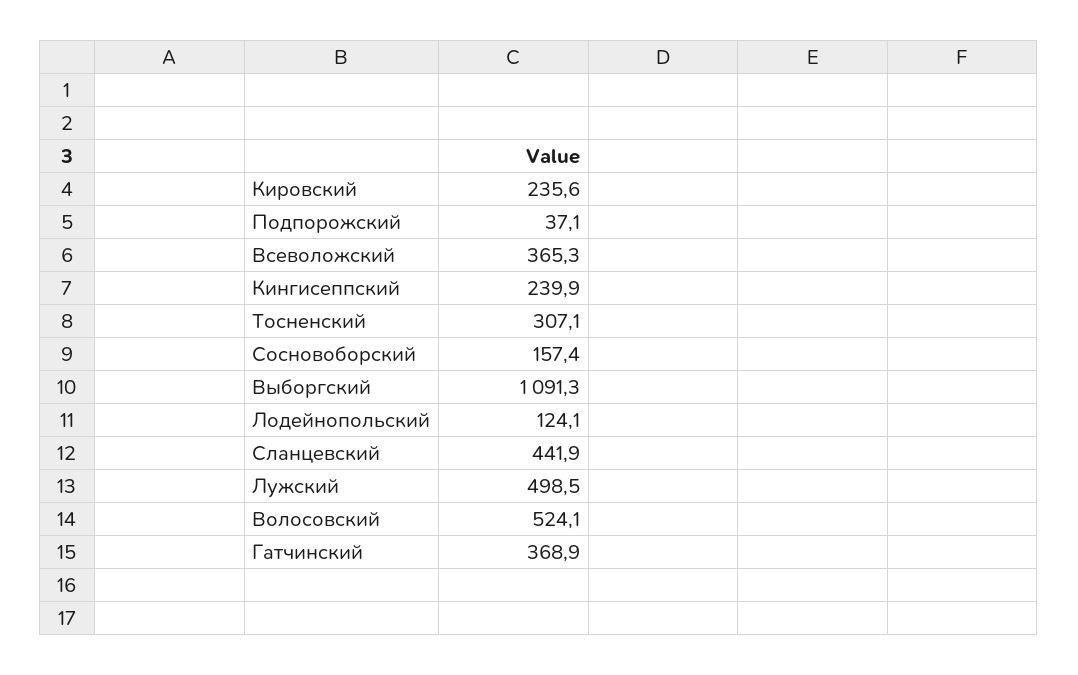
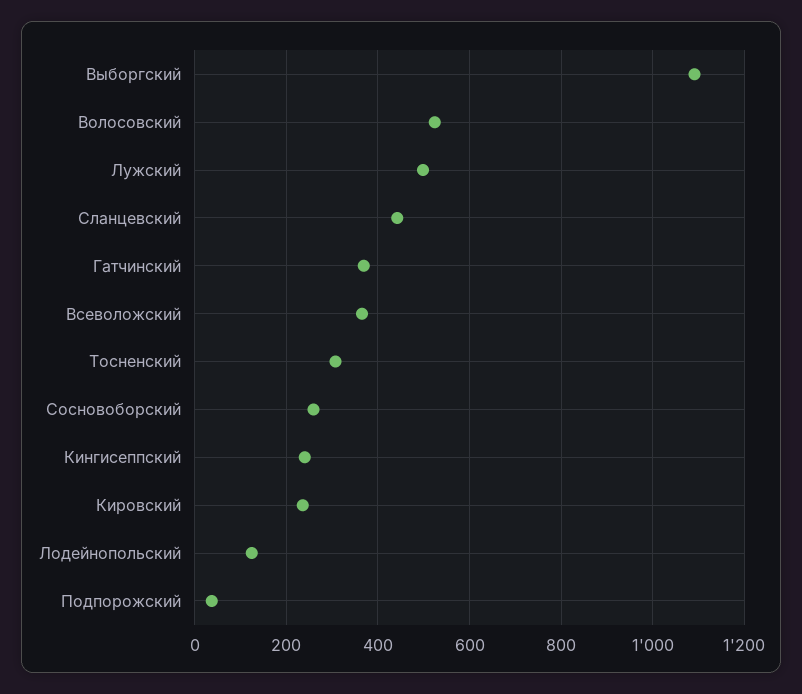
Сосновоборский: 157.4 -> 260

